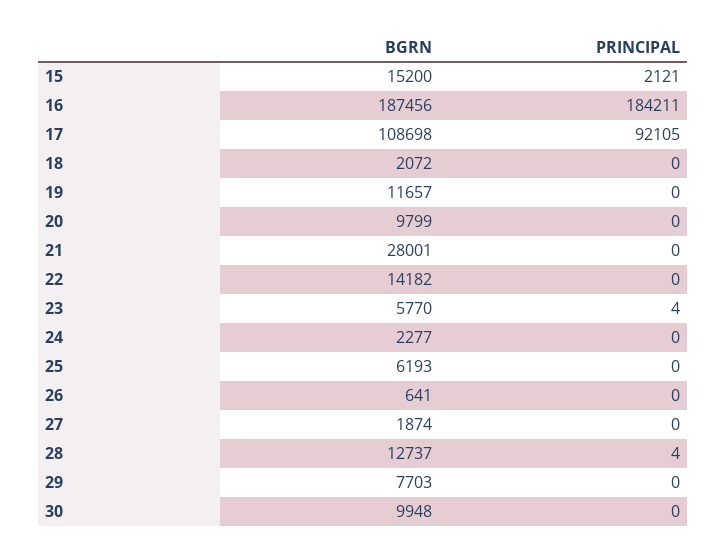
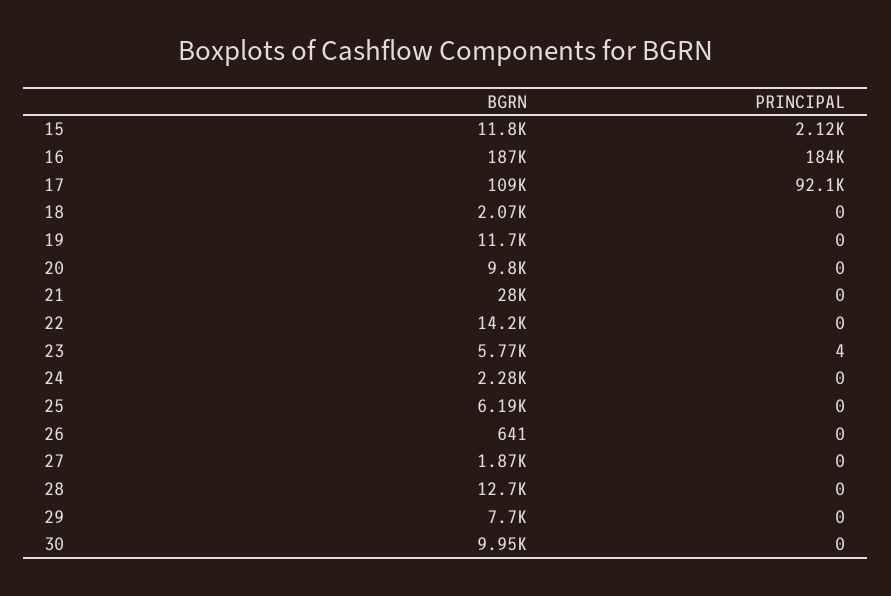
BGRN, 15: 15200 -> 11800
PRINCIPAL, 28: 4 -> 0

